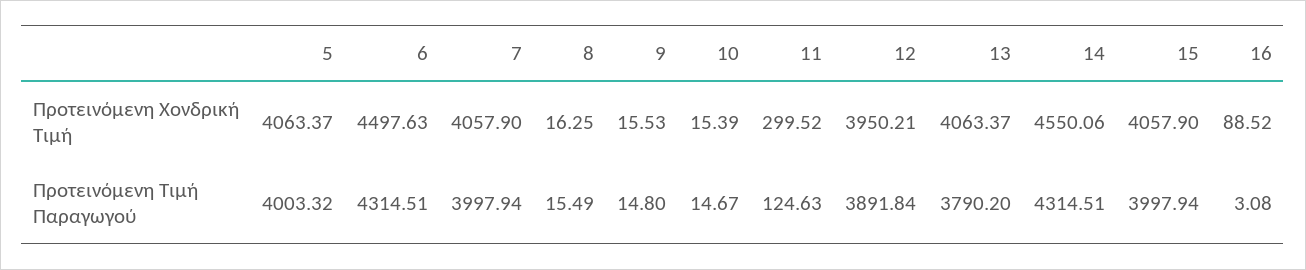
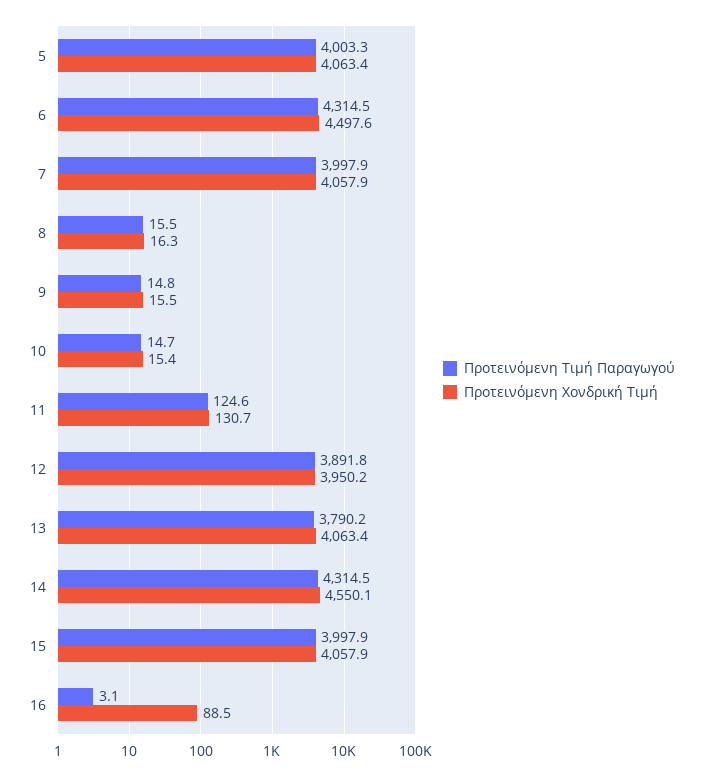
Προτεινόμενη Χονδρική Τιμή, 11: 299.52 -> 130.7

